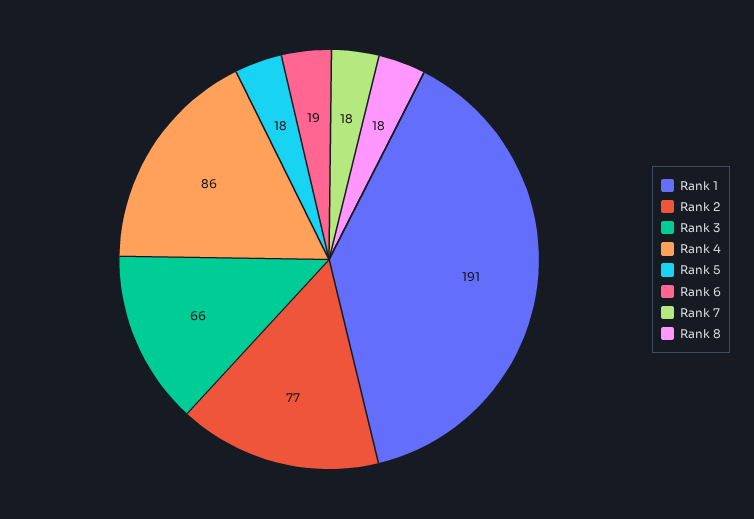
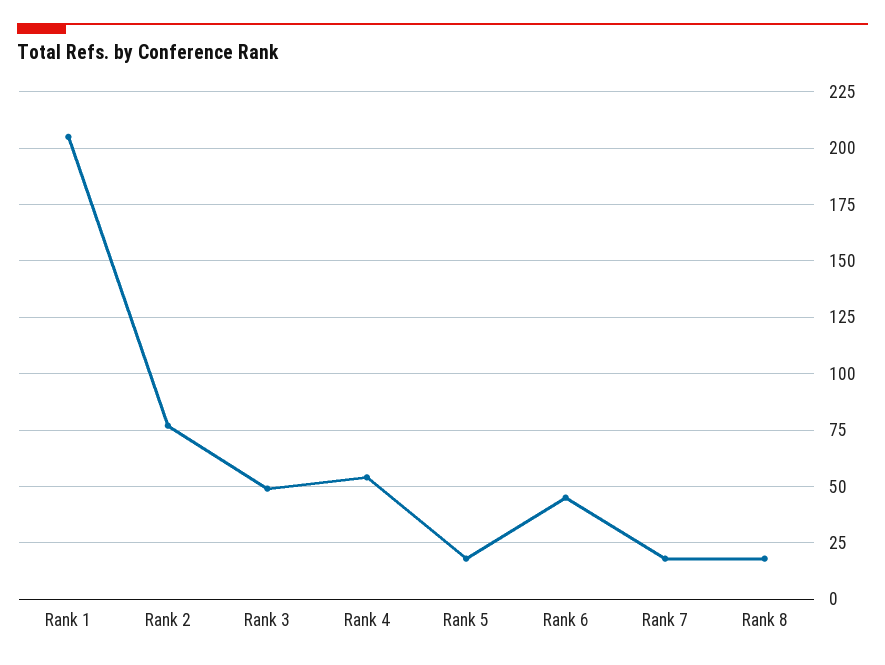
Rank 1: 191 -> 205
Rank 3: 66 -> 50
Rank 4: 86 -> 55
Rank 6: 19 -> 45

